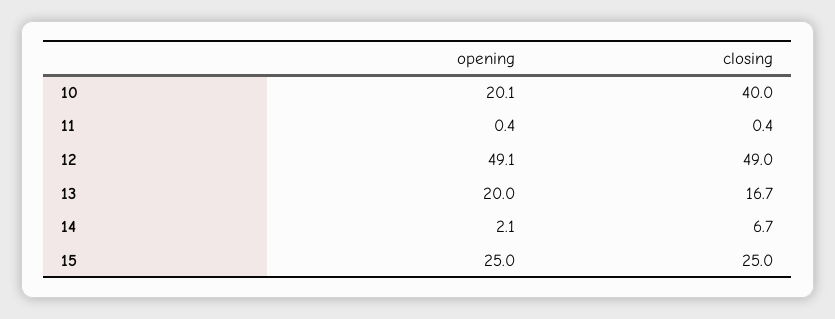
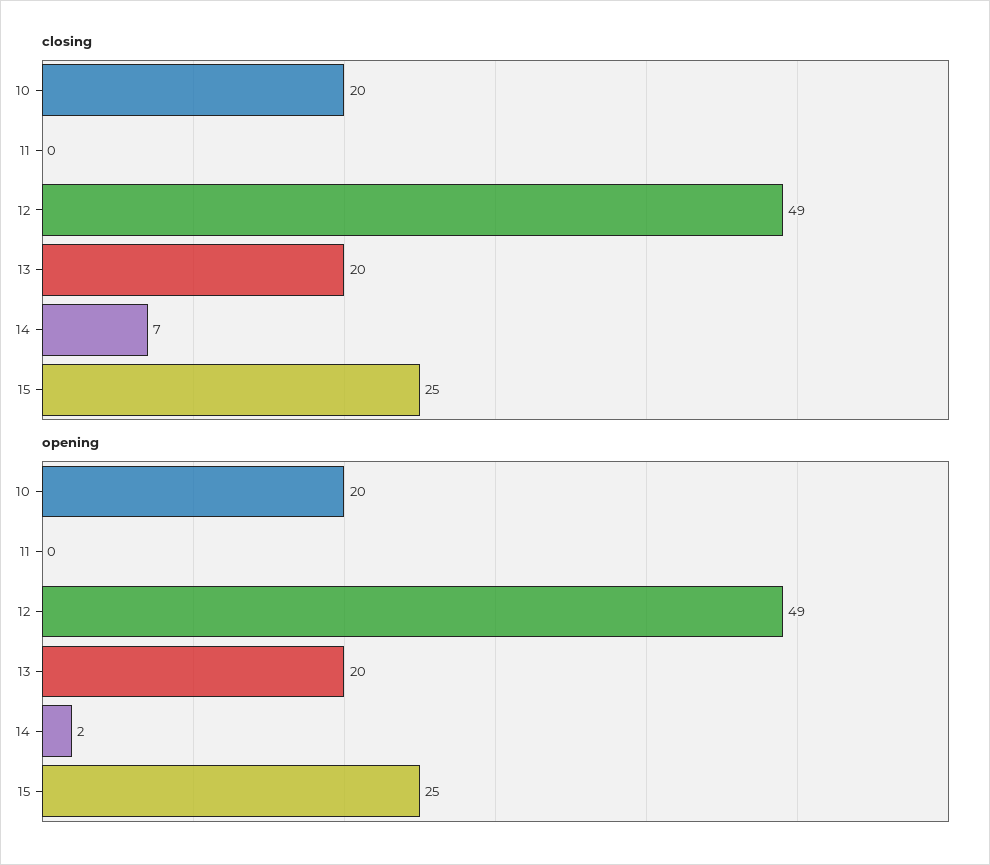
closing, 10: 40 -> 20
closing, 13: 16.7 -> 20

